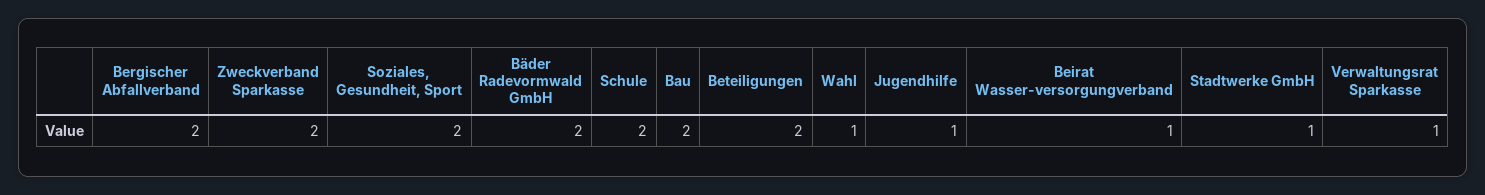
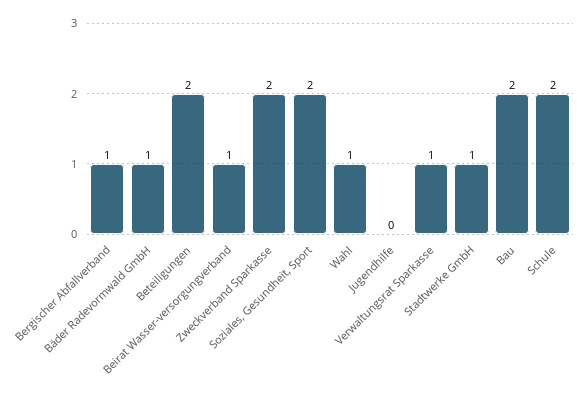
Bergischer Abfallverband: 2 -> 1
Bäder Radevormwald GmbH: 2 -> 1
Jugendhilfe: 1 -> 0

